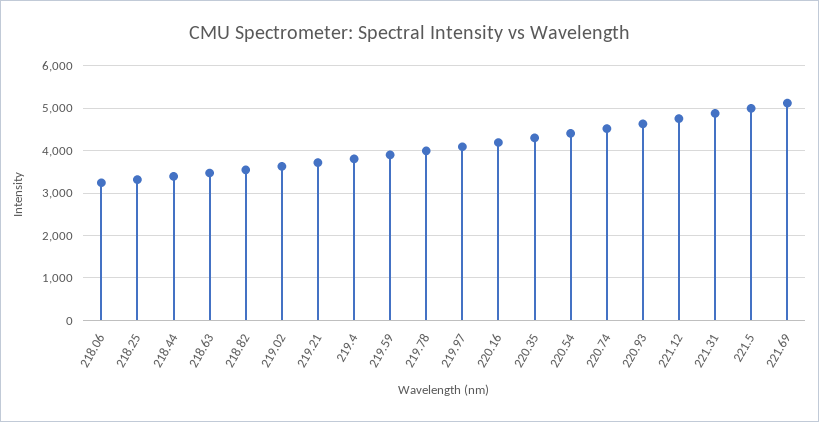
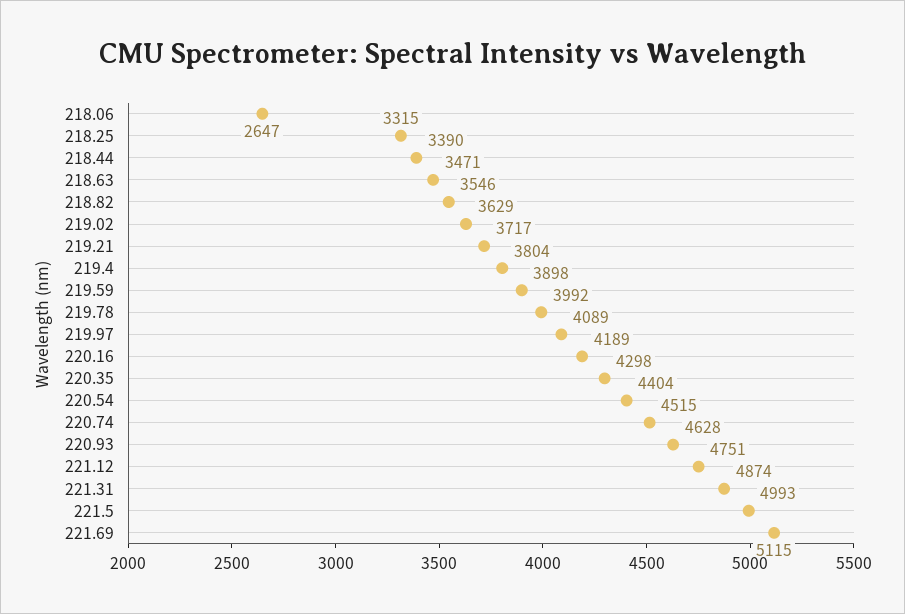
218.06: 3200 -> 2647

